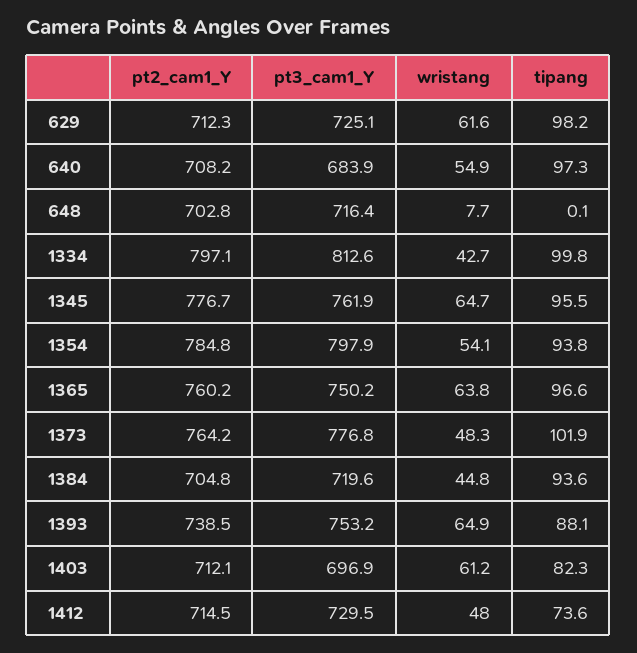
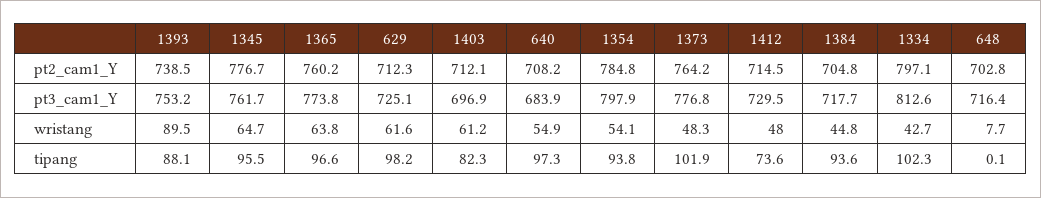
tipang, 1334: 99.8 -> 102.3
pt3_cam1_Y, 1345: 761.9 -> 761.7
pt3_cam1_Y, 1365: 750.2 -> 773.8
pt3_cam1_Y, 1384: 719.6 -> 717.7
wristang, 1393: 64.9 -> 89.5

